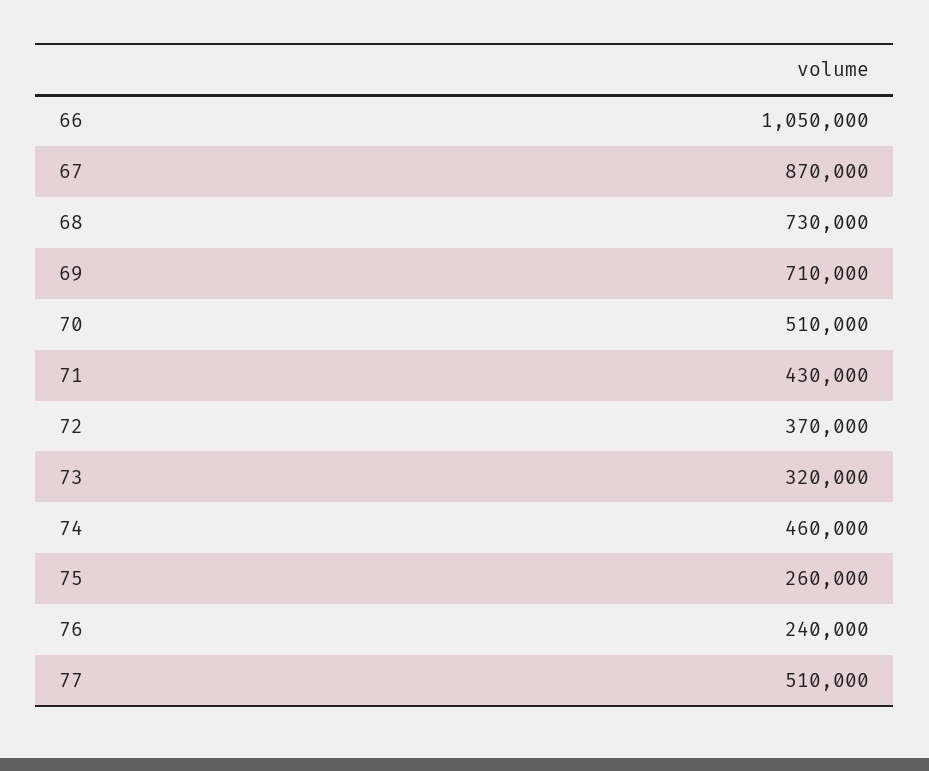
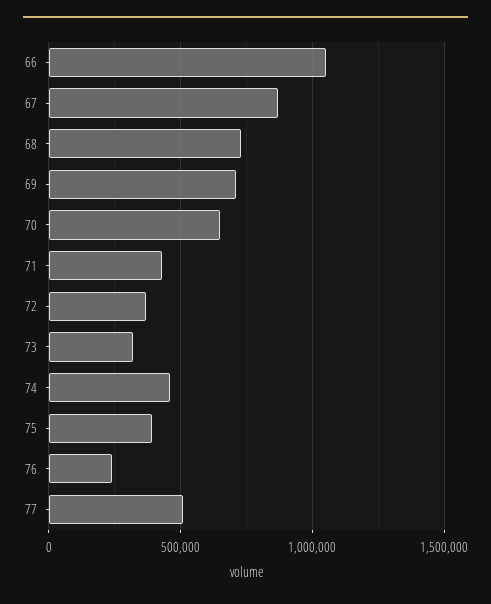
70: 510000 -> 650000
75: 260000 -> 400000

